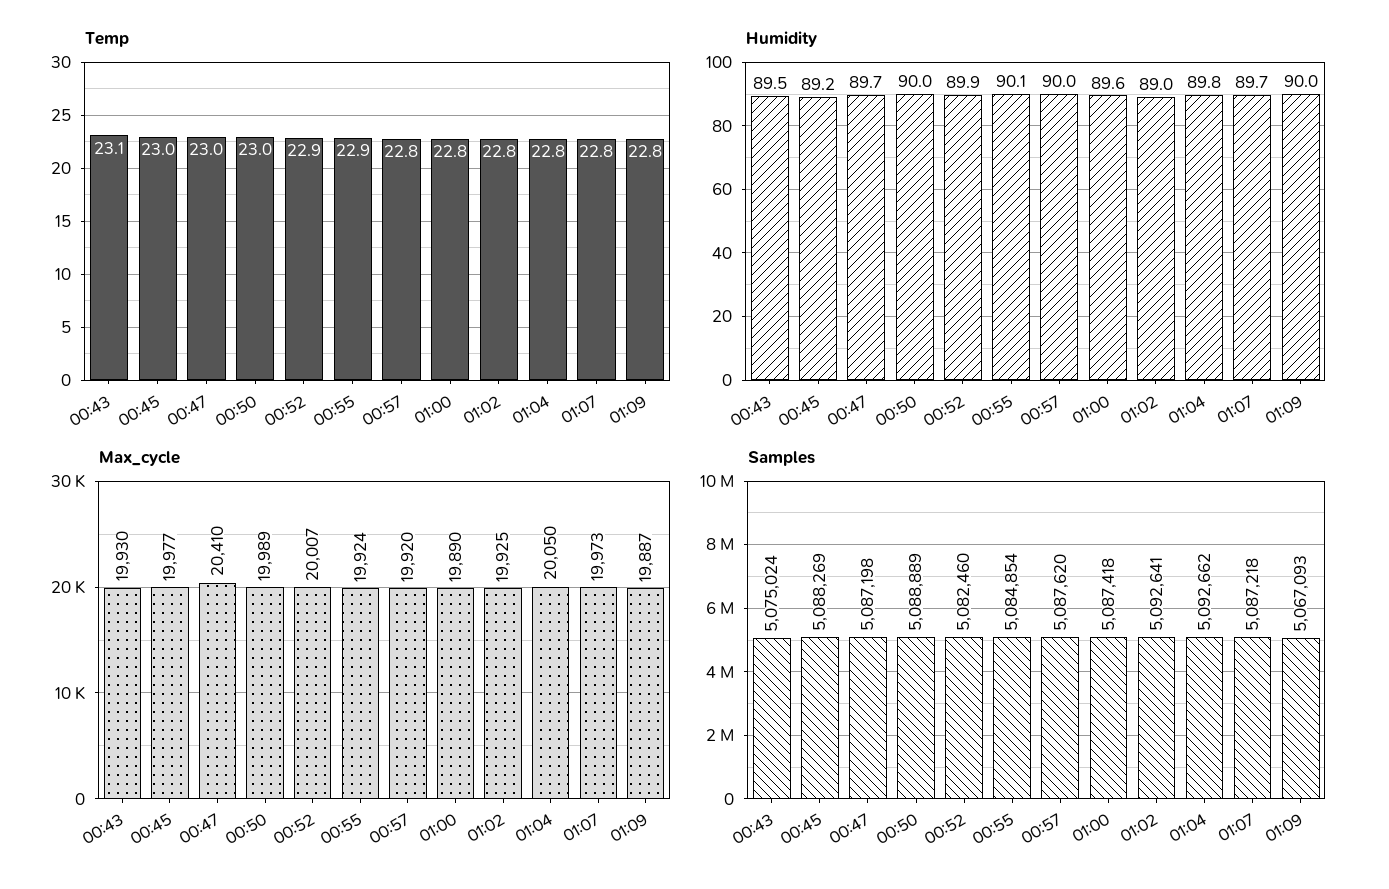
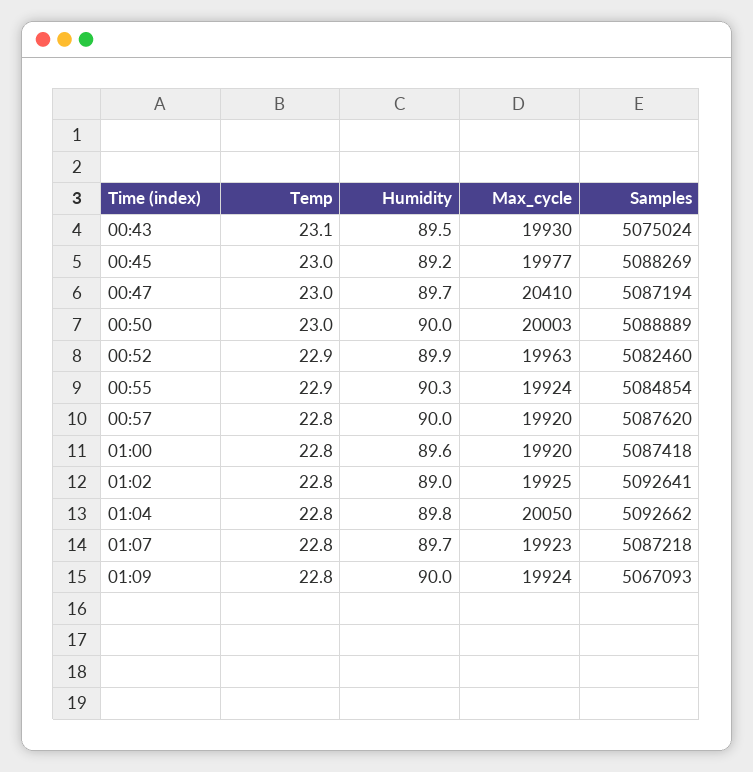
Humidity, 00:55: 90.1 -> 90.3
Max_cycle, 00:50: 19989 -> 20003
Max_cycle, 00:52: 20007 -> 19963
Max_cycle, 01:00: 19890 -> 19920
Max_cycle, 01:07: 19973 -> 19923
Max_cycle, 01:09: 19887 -> 19924
Samples, 00:47: 5087198 -> 5087194

